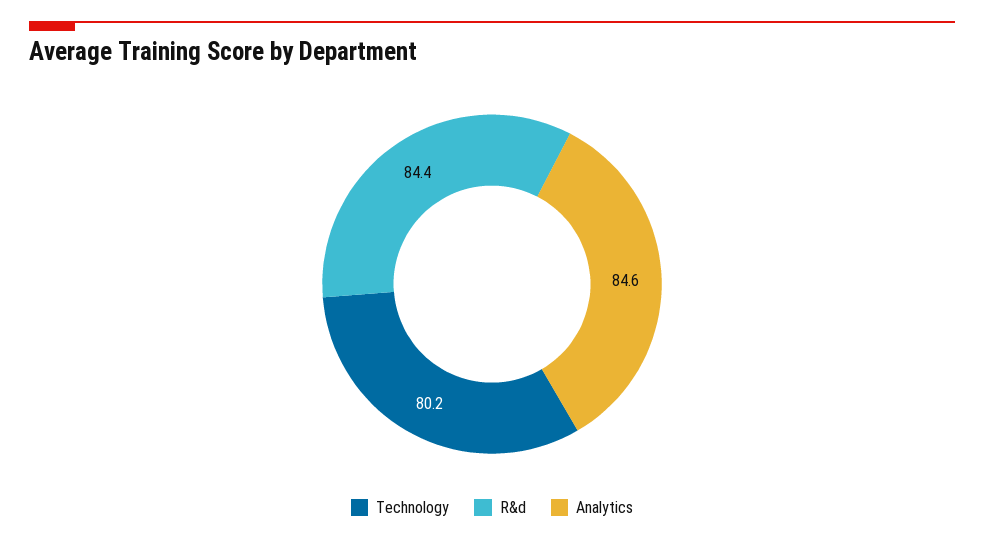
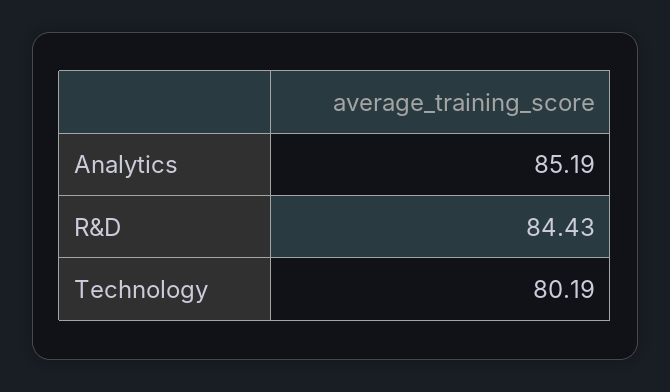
Analytics: 84.6 -> 85.19

